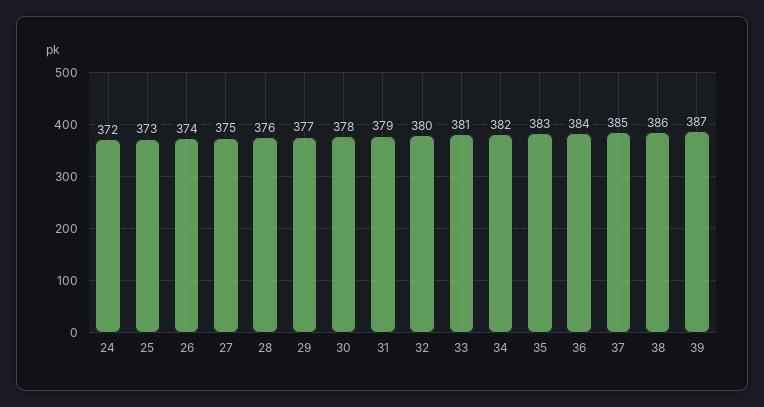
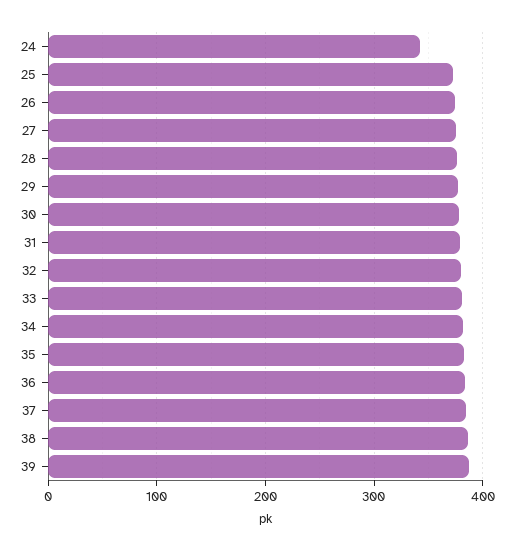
24: 372 -> 340

